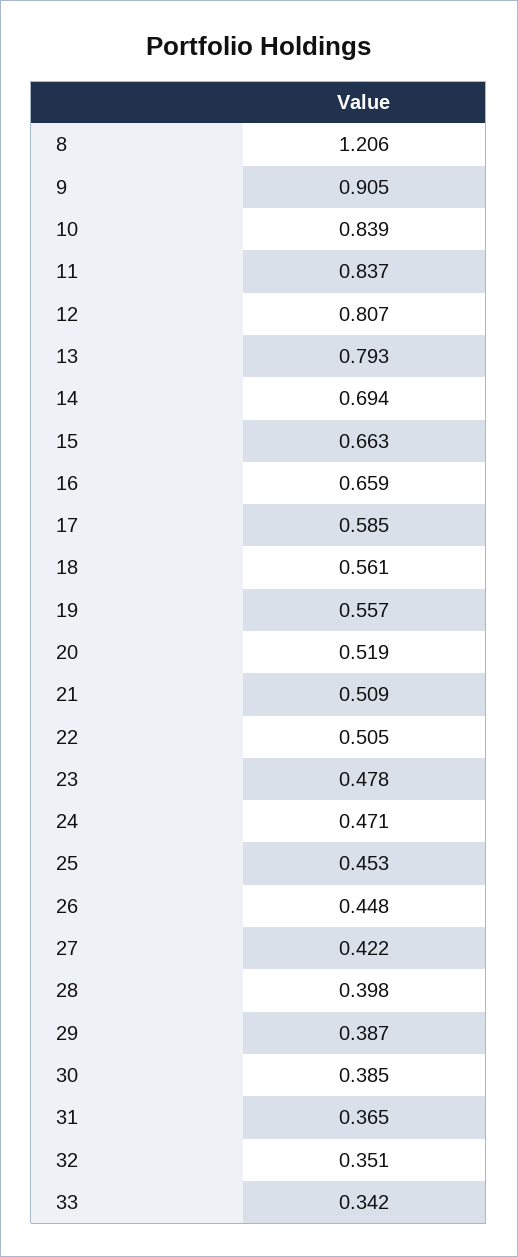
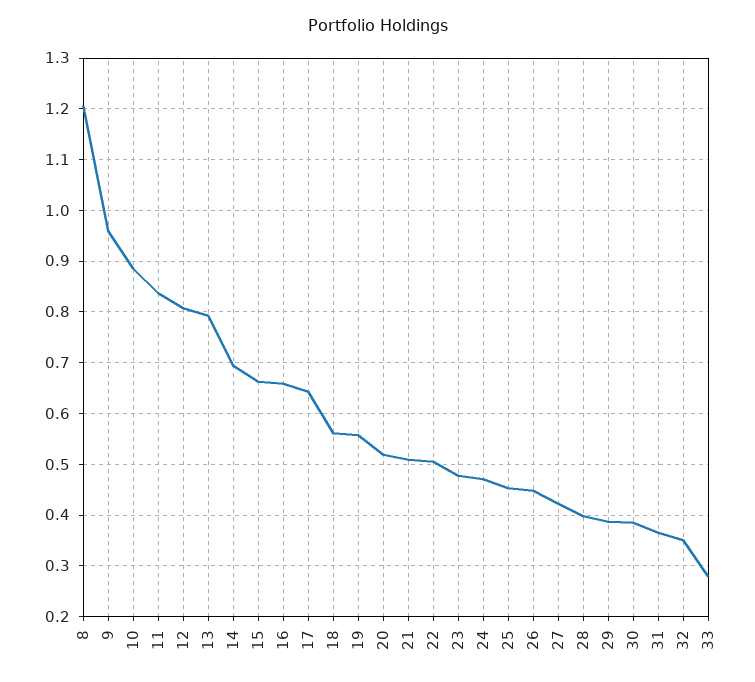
9: 0.905 -> 0.96
10: 0.839 -> 0.88
17: 0.585 -> 0.64
33: 0.342 -> 0.28

